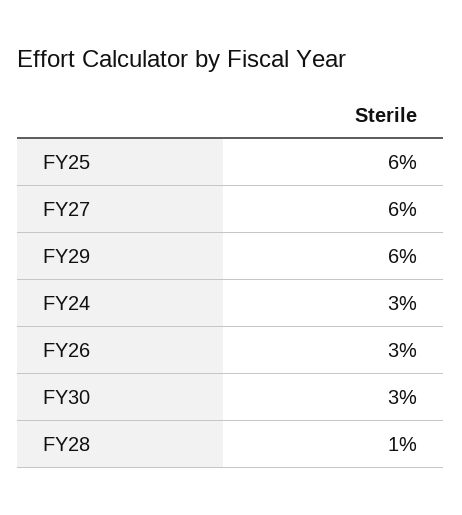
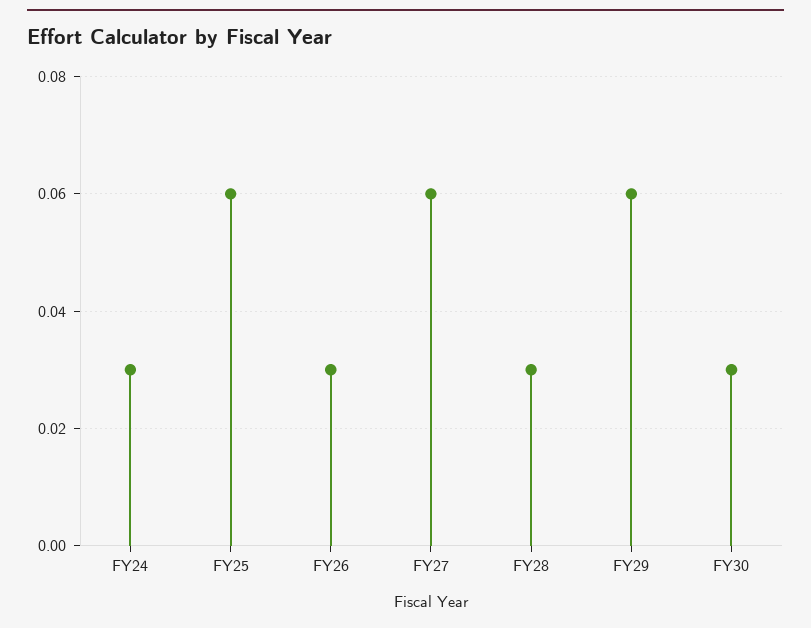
FY28: 0.01 -> 0.03

